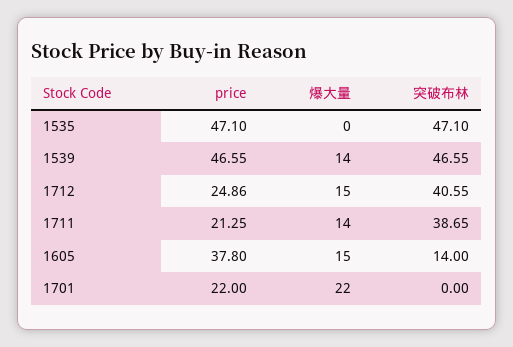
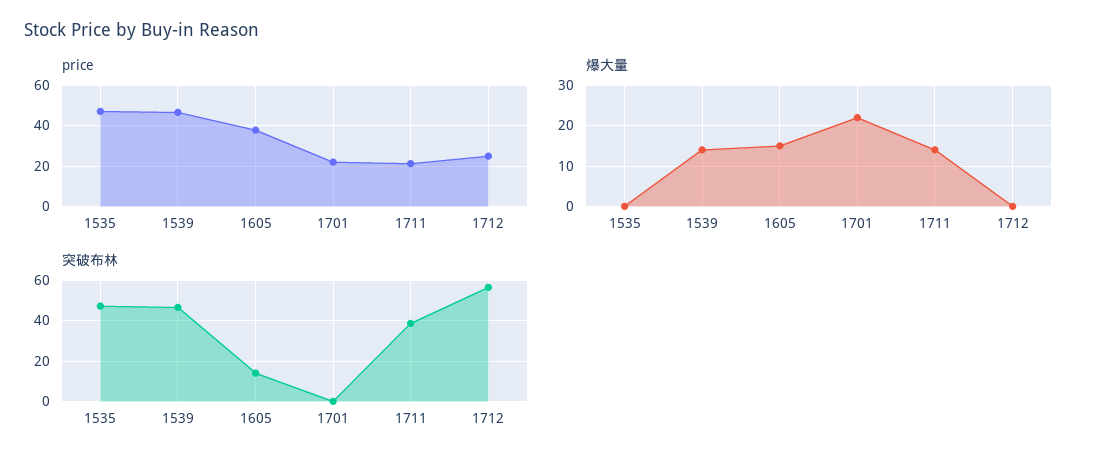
爆大量, 1712: 15 -> 0
突破布林, 1712: 40.55 -> 55

